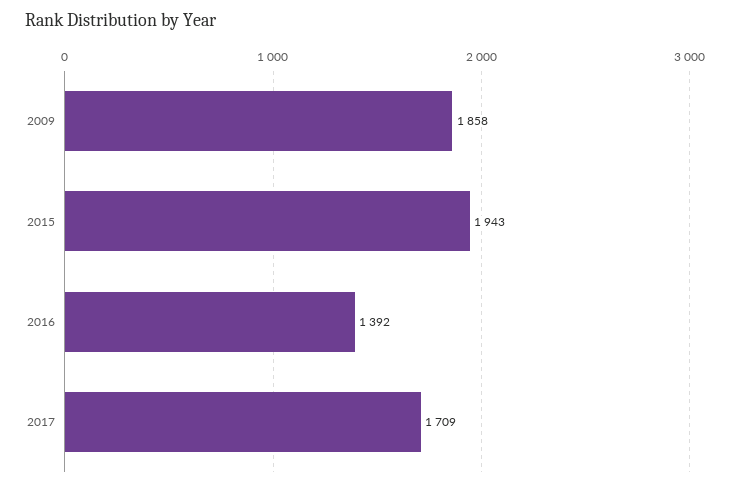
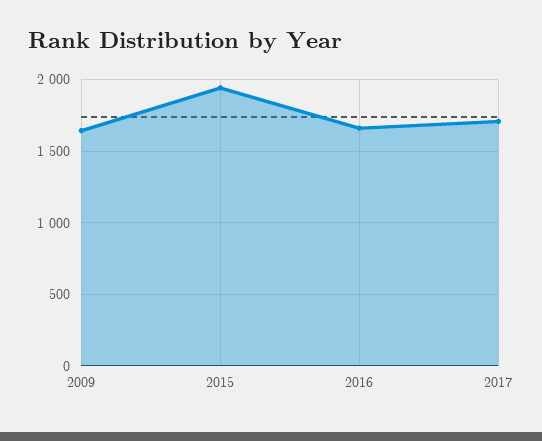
2009: 1858 -> 1650
2016: 1392 -> 1650

